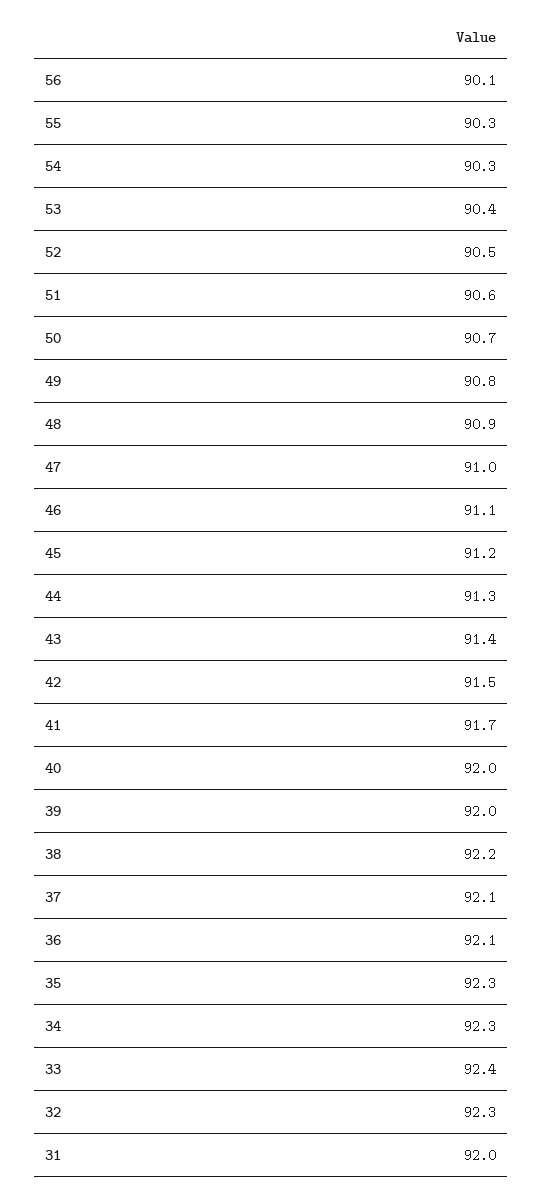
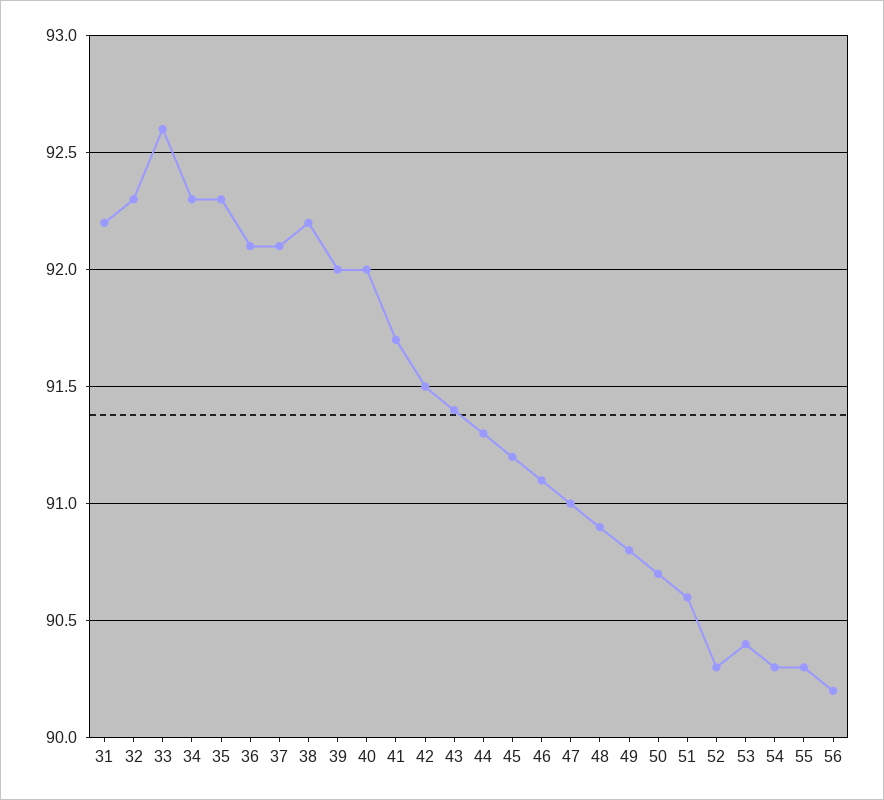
56: 90.1 -> 90.2
52: 90.5 -> 90.3
33: 92.4 -> 92.6
31: 92 -> 92.2

